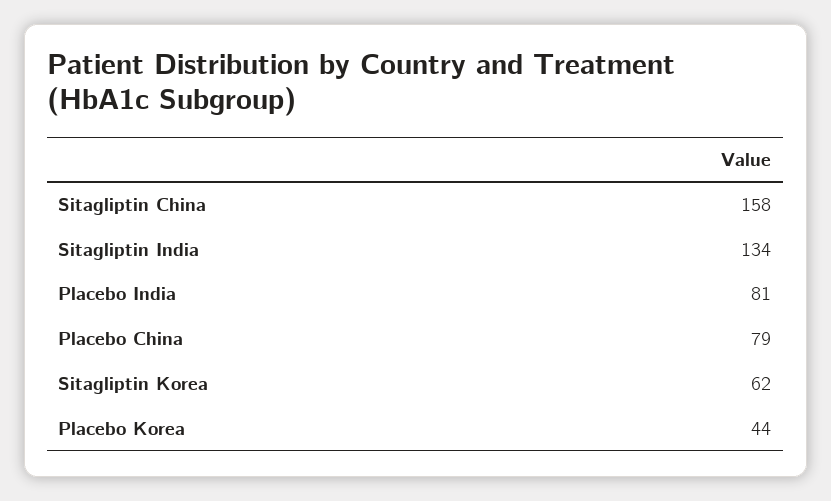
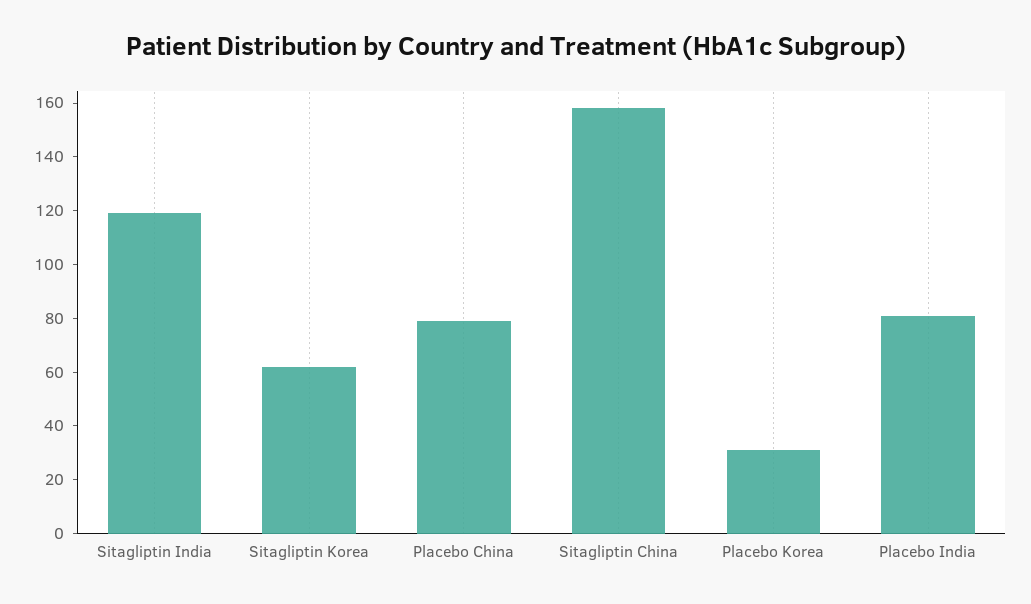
Sitagliptin India: 134 -> 120
Placebo Korea: 44 -> 30

